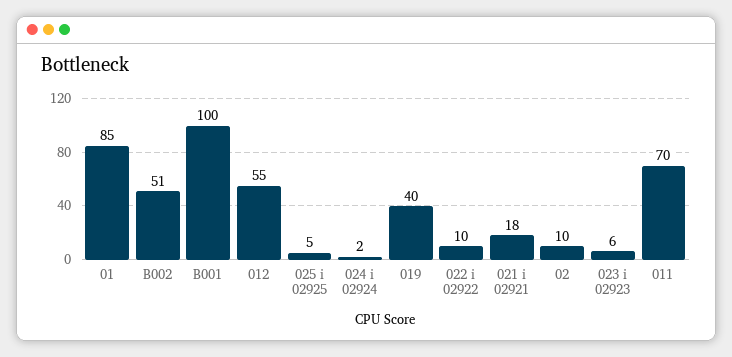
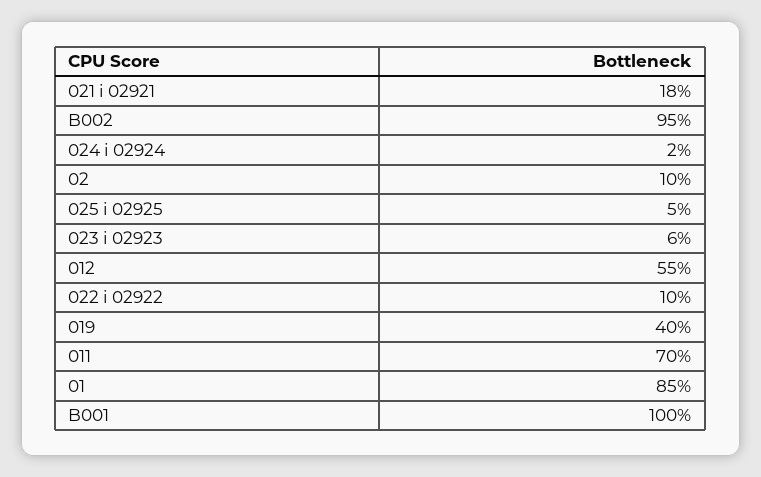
B002: 51 -> 95

